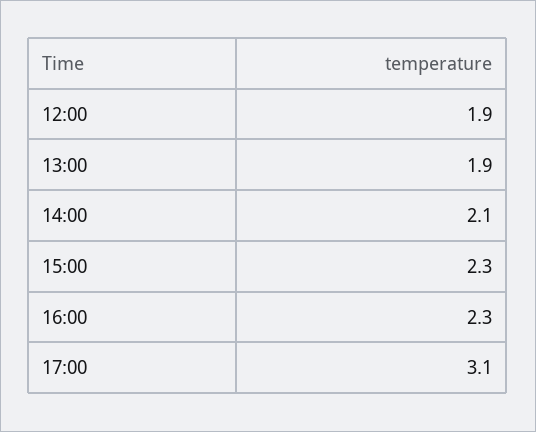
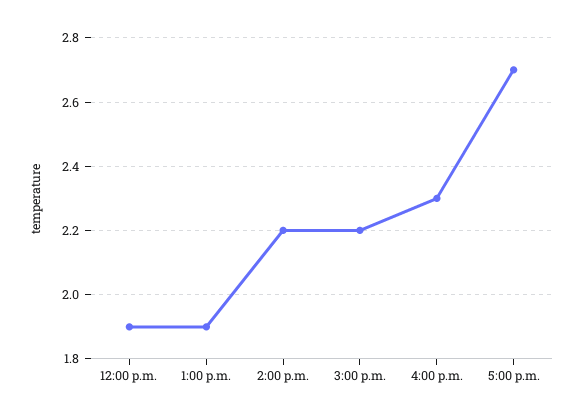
14:00: 2.1 -> 2.2
15:00: 2.3 -> 2.2
17:00: 3.1 -> 2.7

